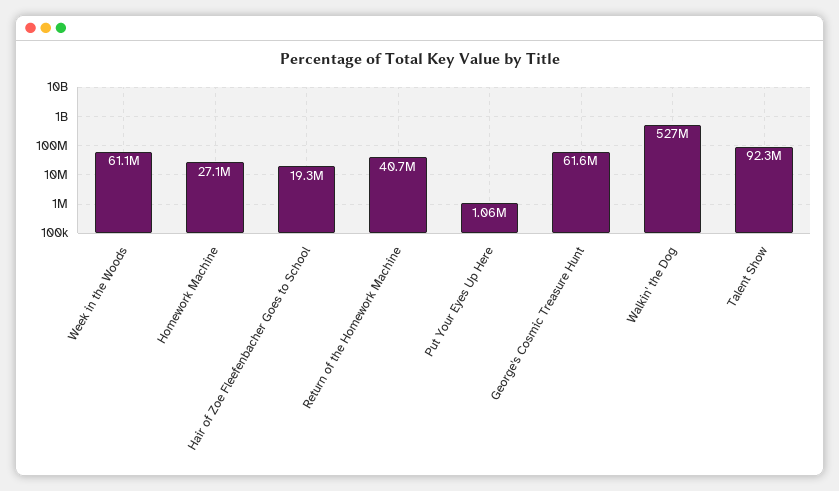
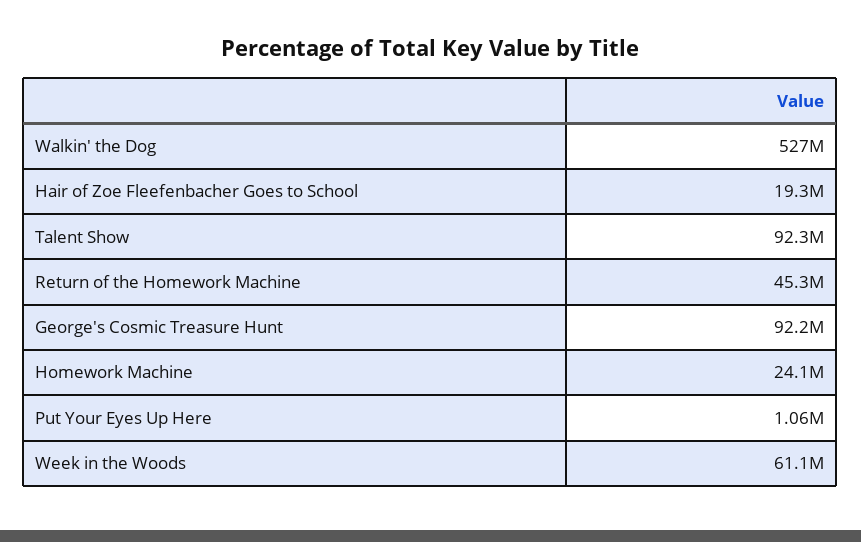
Homework Machine: 27100000 -> 24100000
Return of the Homework Machine: 40700000 -> 45300000
George's Cosmic Treasure Hunt: 61600000 -> 92200000

